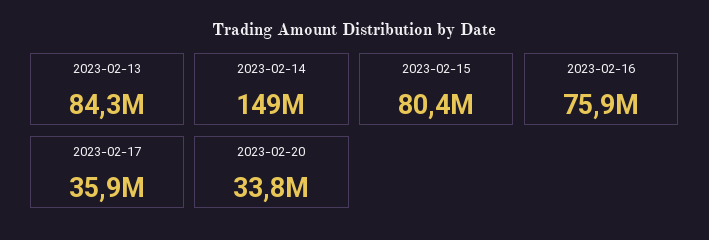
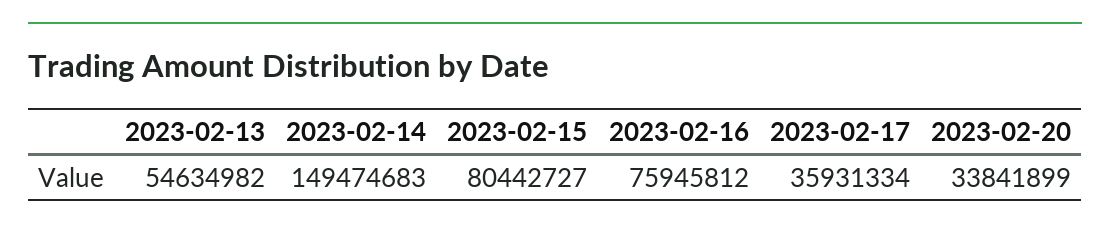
2023-02-13: 84300000 -> 54634982

